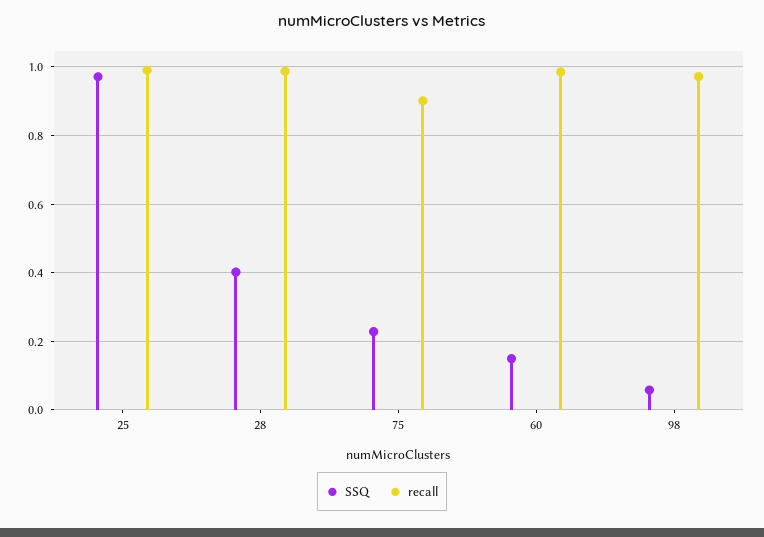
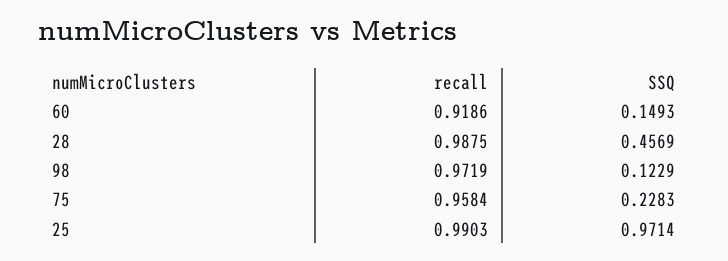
SSQ, 28: 0.4 -> 0.4569
recall, 75: 0.9 -> 0.9584
recall, 60: 0.98 -> 0.9186
SSQ, 98: 0.06 -> 0.1229

